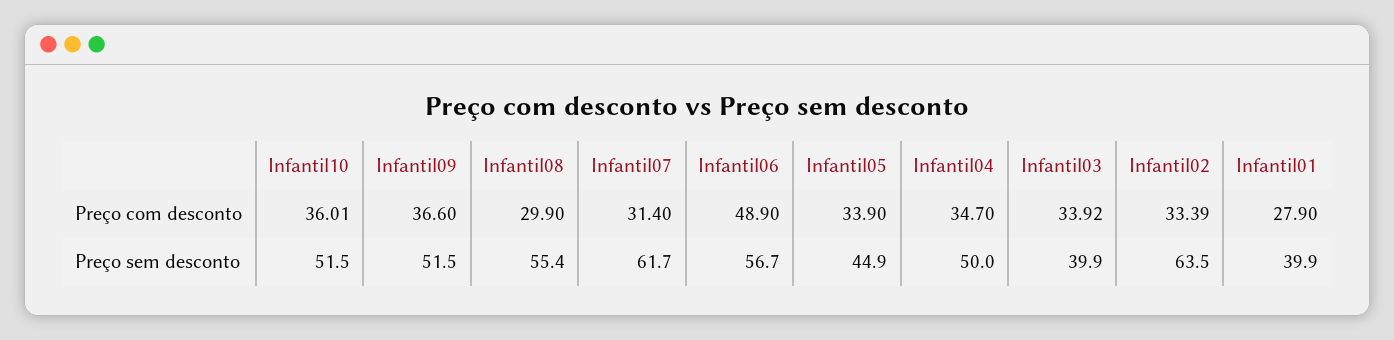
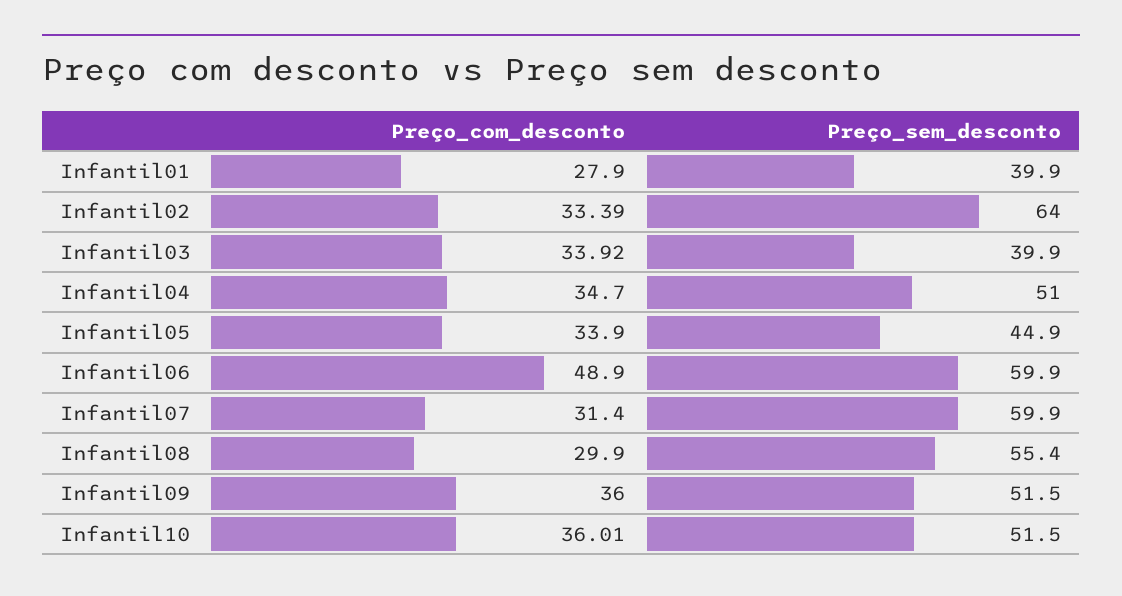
Infantil09, Preço com desconto: 36.6 -> 36
Infantil07, Preço sem desconto: 61.7 -> 59.9
Infantil06, Preço sem desconto: 56.7 -> 59.9
Infantil04, Preço sem desconto: 50 -> 51
Infantil02, Preço sem desconto: 63.5 -> 64

